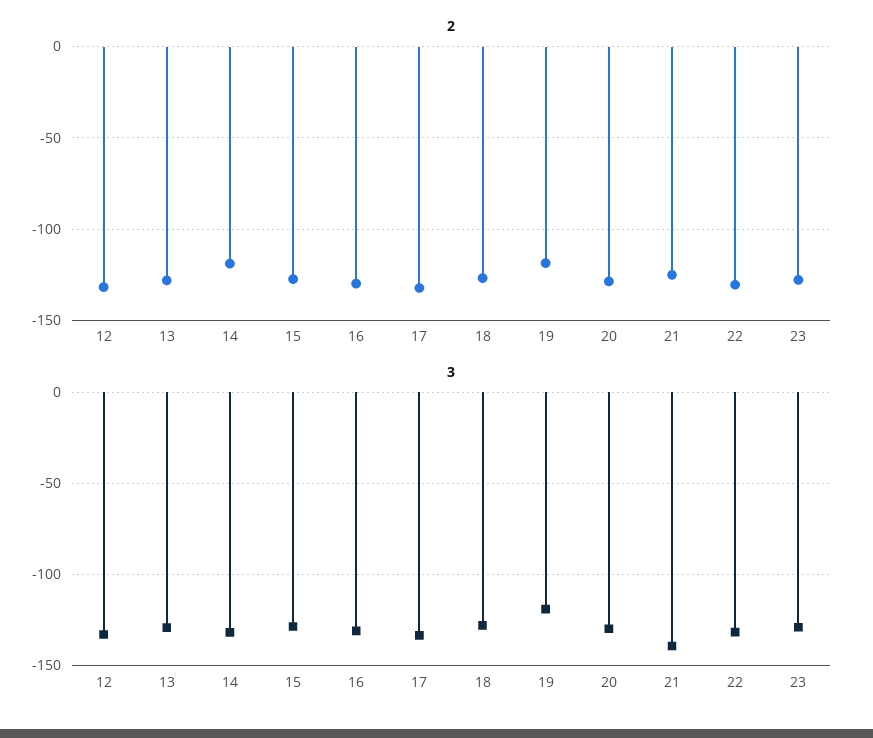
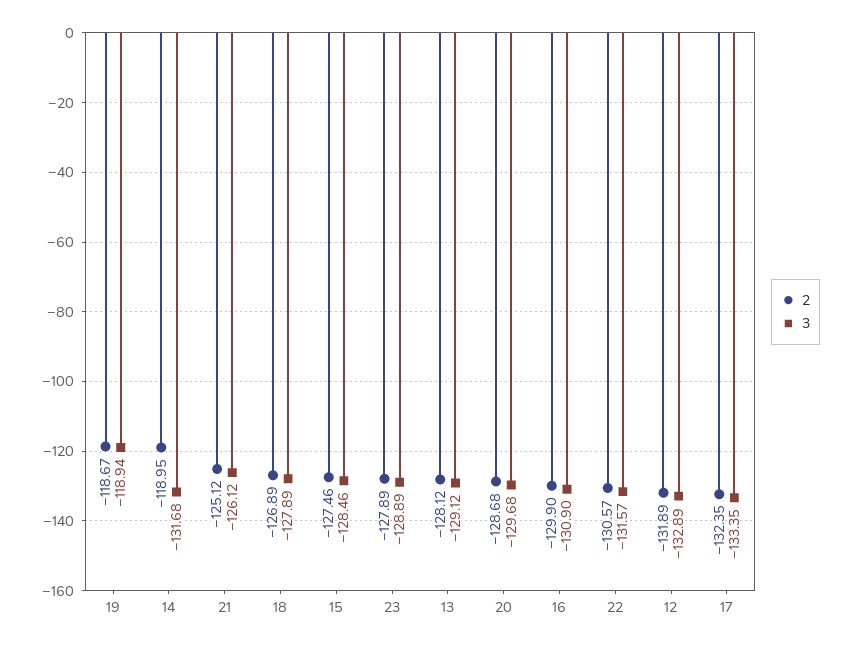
3, 21: -140 -> -126.12

